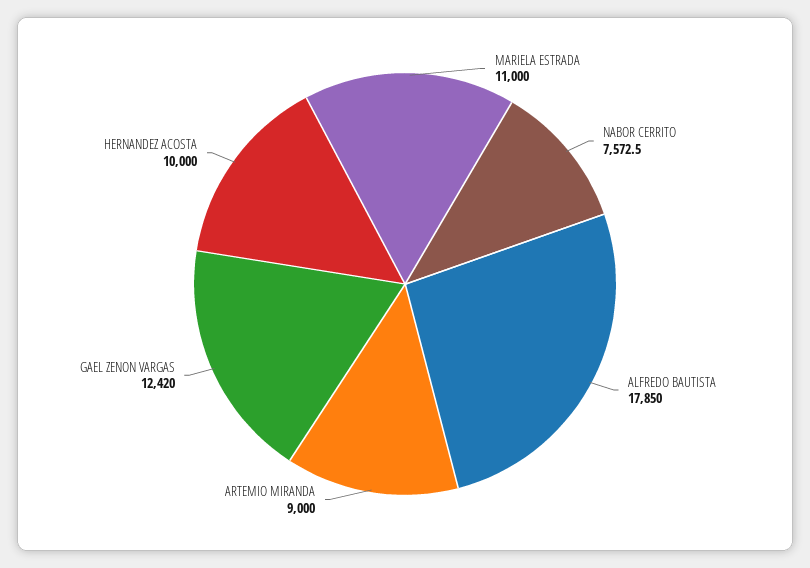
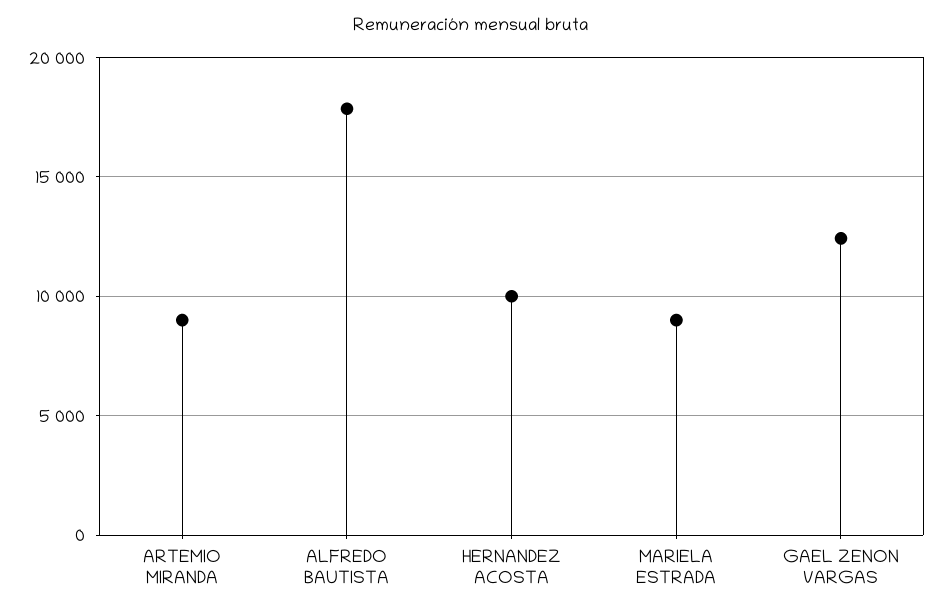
MARIELA ESTRADA: 11000 -> 9000
NABOR CERRITO: 7572.5 -> none

